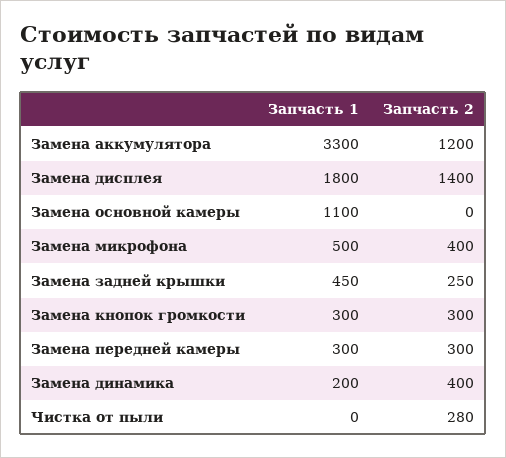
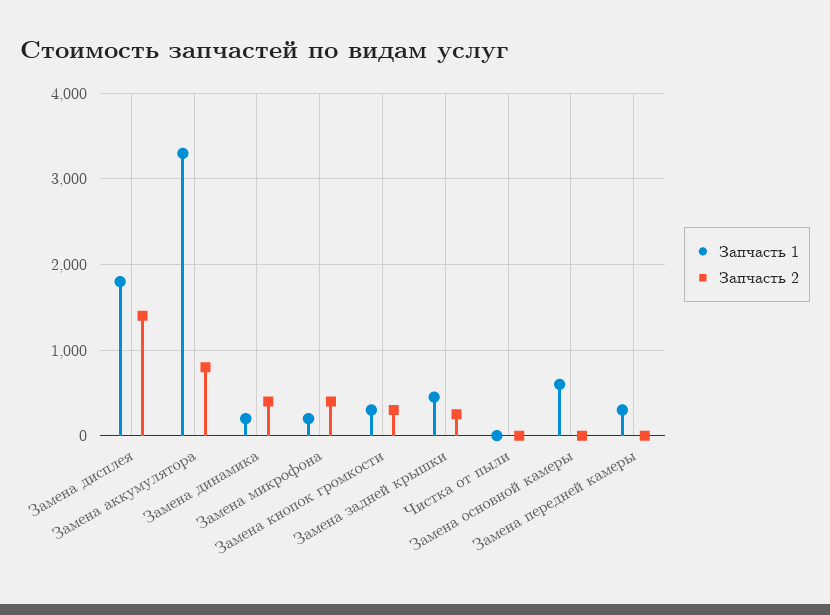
Запчасть 2, Замена аккумулятора: 1200 -> 800
Запчасть 1, Замена основной камеры: 1100 -> 600
Запчасть 1, Замена микрофона: 500 -> 200
Запчасть 2, Замена передней камеры: 300 -> 0
Запчасть 2, Чистка от пыли: 280 -> 0

